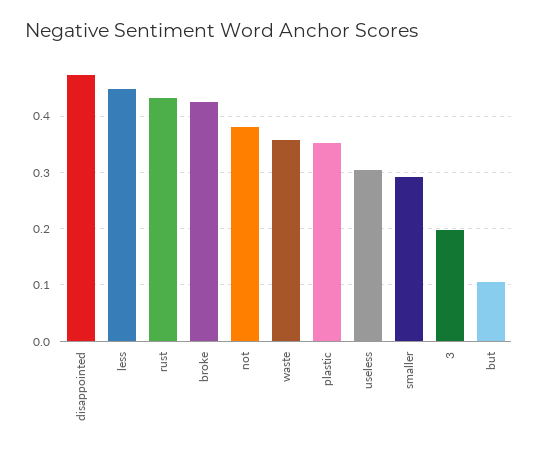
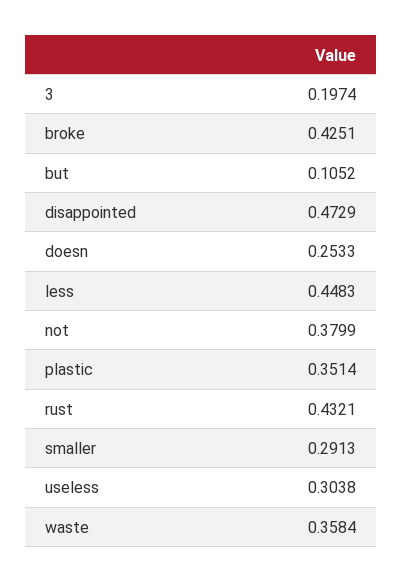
doesn: none -> 0.2533

